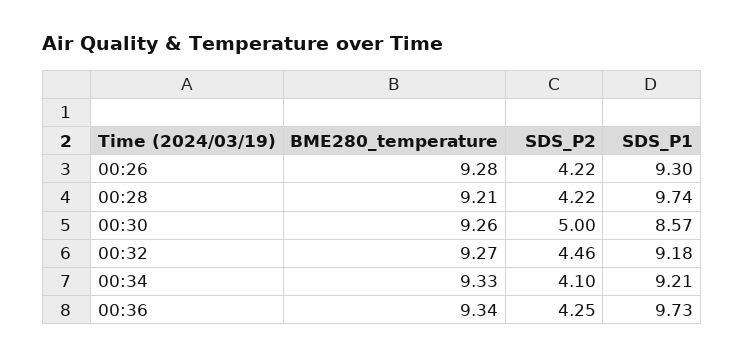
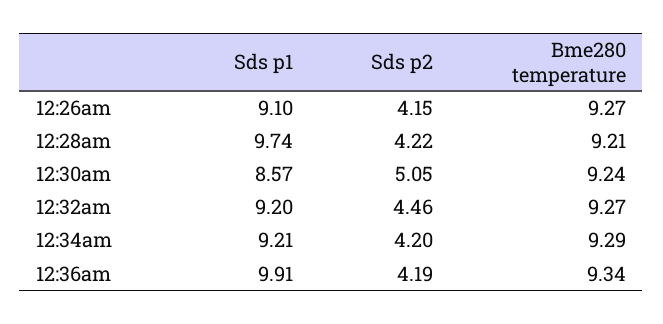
BME280_temperature, 00:26: 9.28 -> 9.27
SDS_P2, 00:26: 4.22 -> 4.15
SDS_P1, 00:26: 9.3 -> 9.1
BME280_temperature, 00:30: 9.26 -> 9.24
SDS_P2, 00:30: 5 -> 5.05
SDS_P1, 00:32: 9.18 -> 9.2
BME280_temperature, 00:34: 9.33 -> 9.29
SDS_P2, 00:34: 4.1 -> 4.2
SDS_P2, 00:36: 4.25 -> 4.19
SDS_P1, 00:36: 9.73 -> 9.91

